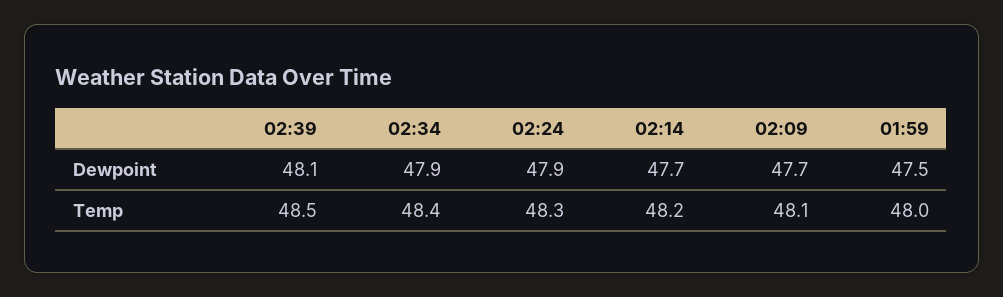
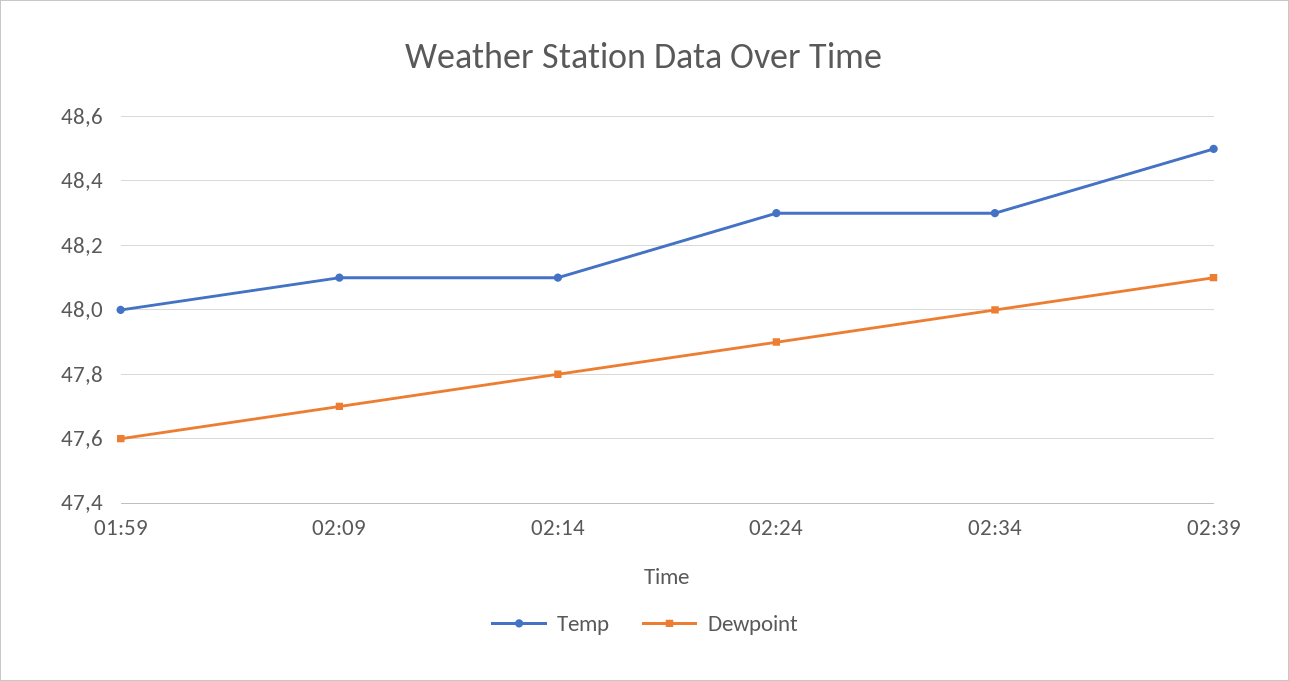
Dewpoint, 02:34: 47.9 -> 48
Dewpoint, 02:14: 47.7 -> 47.8
Dewpoint, 01:59: 47.5 -> 47.6
Temp, 02:34: 48.4 -> 48.3
Temp, 02:14: 48.2 -> 48.1

